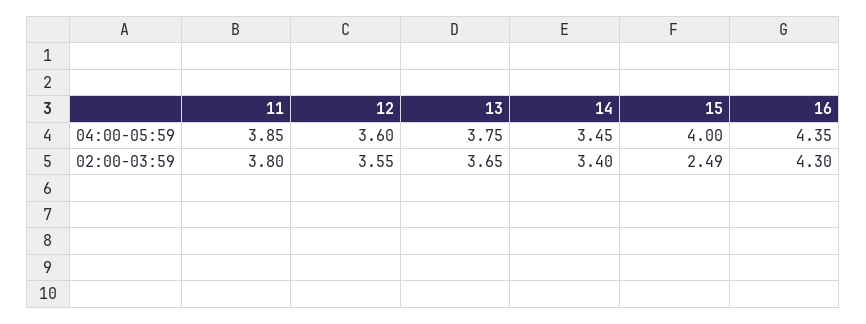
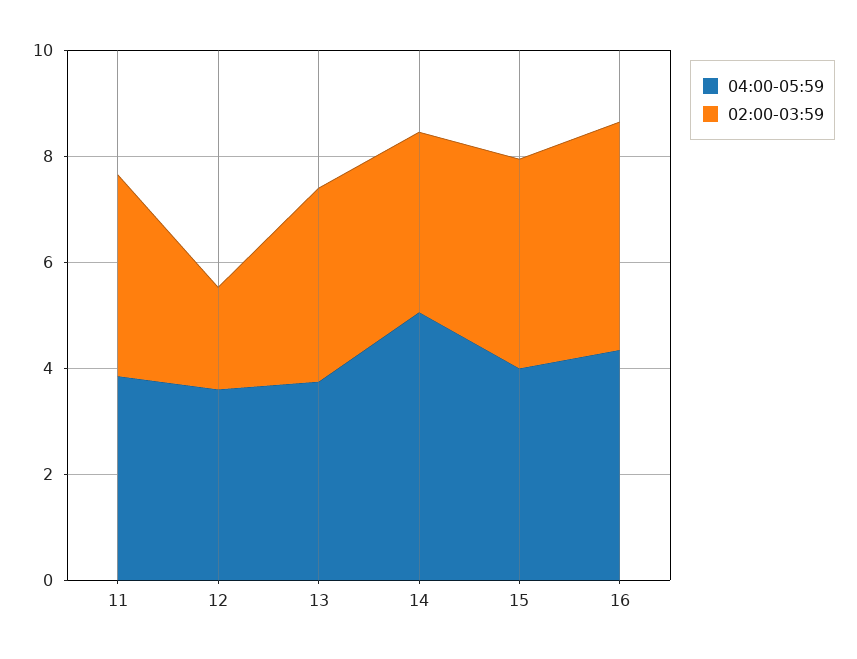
04:00-05:59, 14: 3.45 -> 5
02:00-03:59, 12: 3.55 -> 2
02:00-03:59, 15: 2.49 -> 4

